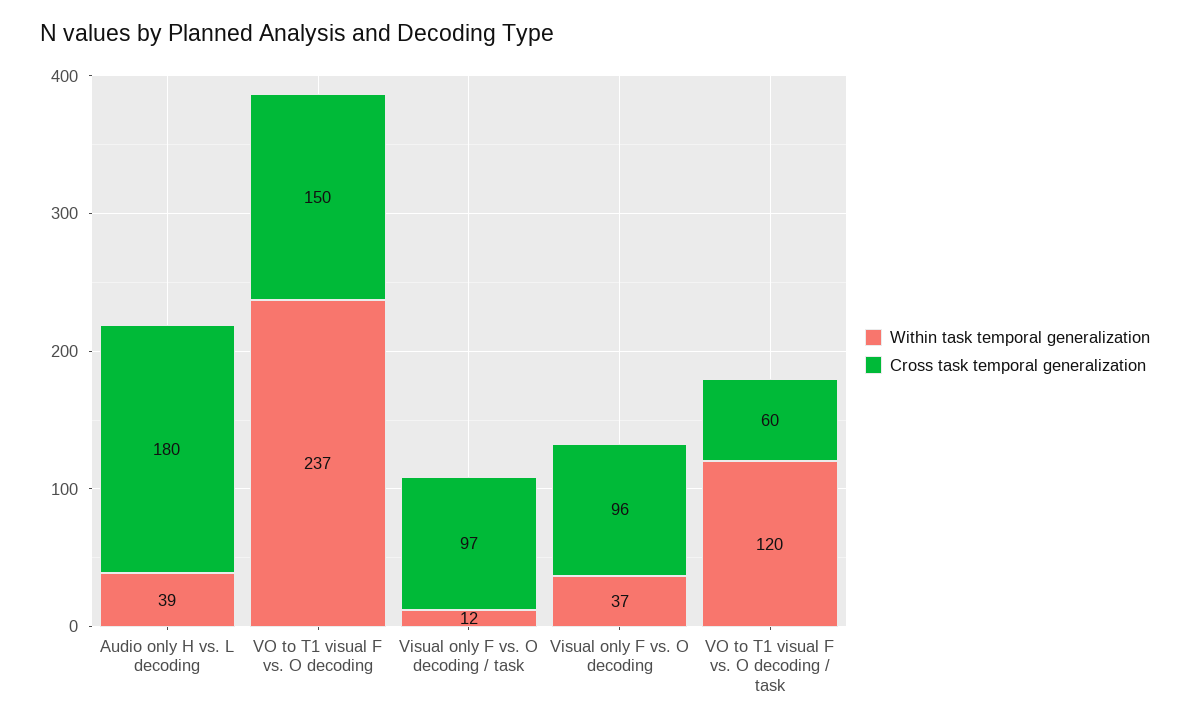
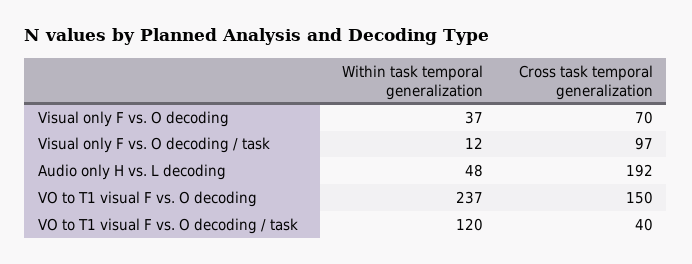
Within task temporal generalization, Audio only H vs. L decoding: 39 -> 48
Cross task temporal generalization, Audio only H vs. L decoding: 180 -> 192
Cross task temporal generalization, Visual only F vs. O decoding: 96 -> 70
Cross task temporal generalization, VO to T1 visual F vs. O decoding / task: 60 -> 40

